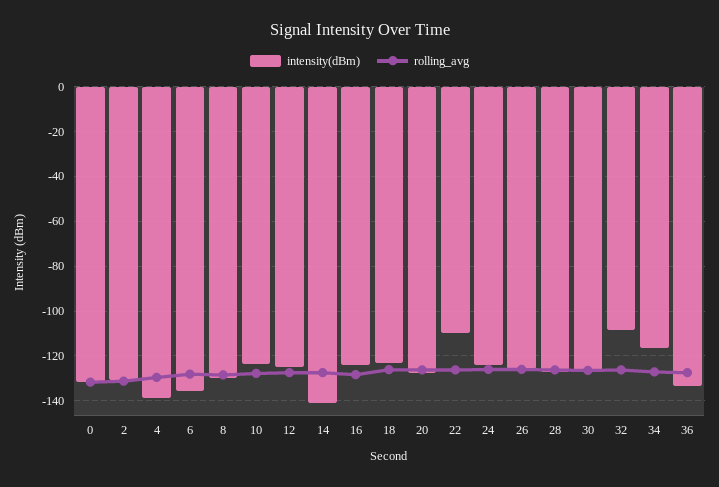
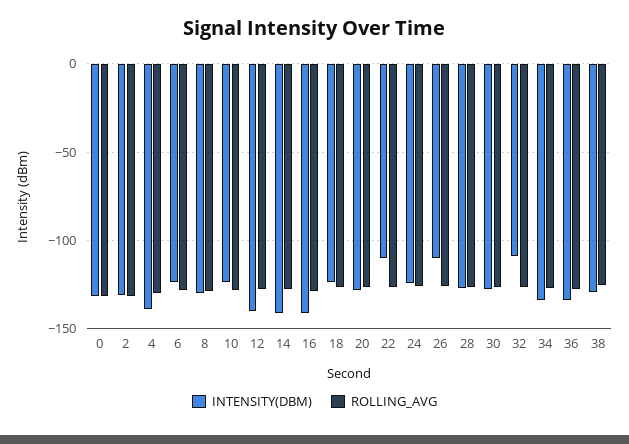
intensity(dBm), 6: -135 -> -125
intensity(dBm), 12: -125 -> -140
intensity(dBm), 16: -125 -> -140
intensity(dBm), 26: -125 -> -110
intensity(dBm), 34: -115 -> -135
intensity(dBm), 38: none -> -130
rolling_avg, 38: none -> -125

